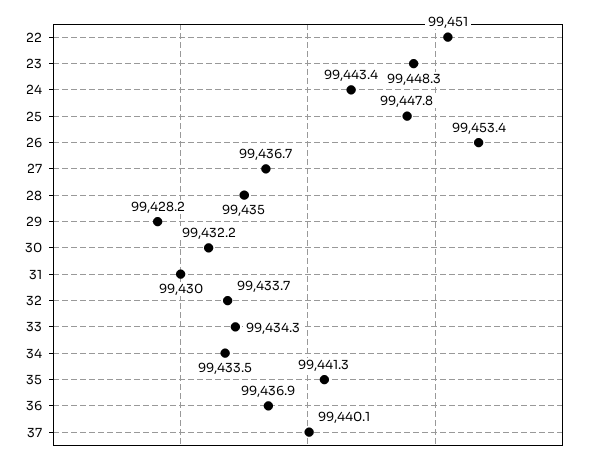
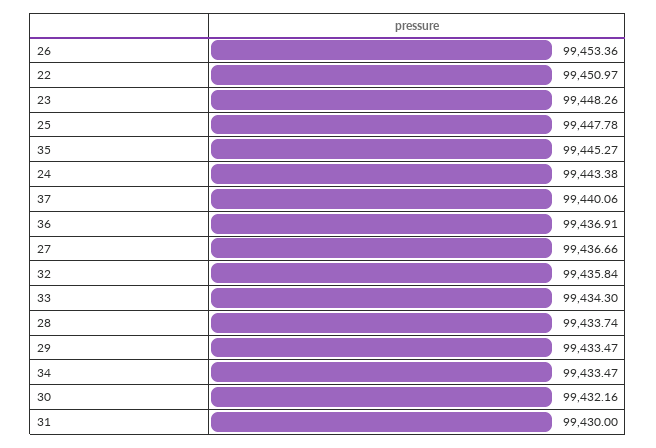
28: 99435 -> 99433.74
29: 99428.2 -> 99433.47
32: 99433.7 -> 99435.84
35: 99441.3 -> 99445.27

